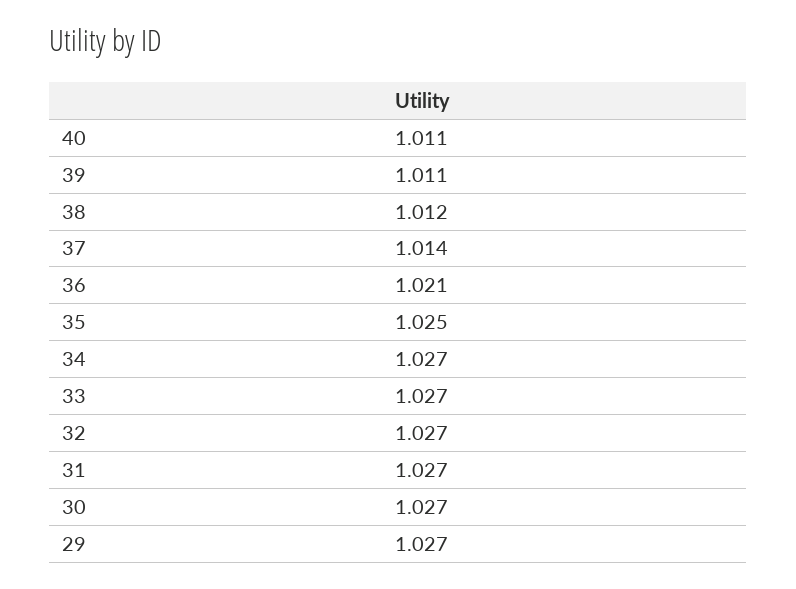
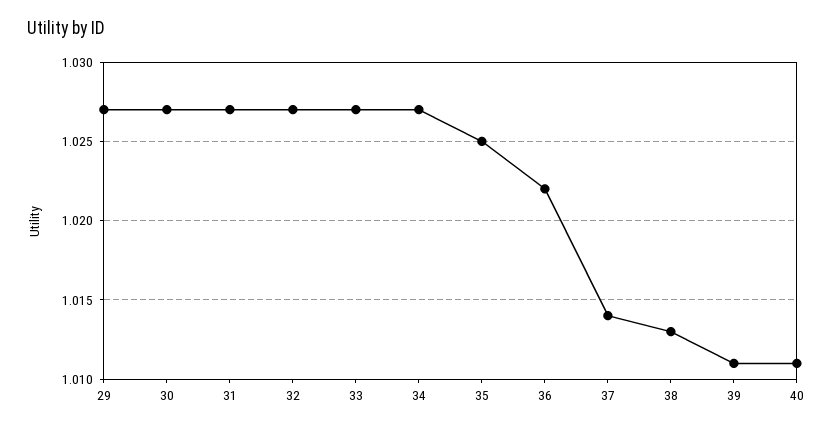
38: 1.012 -> 1.013
36: 1.021 -> 1.022

